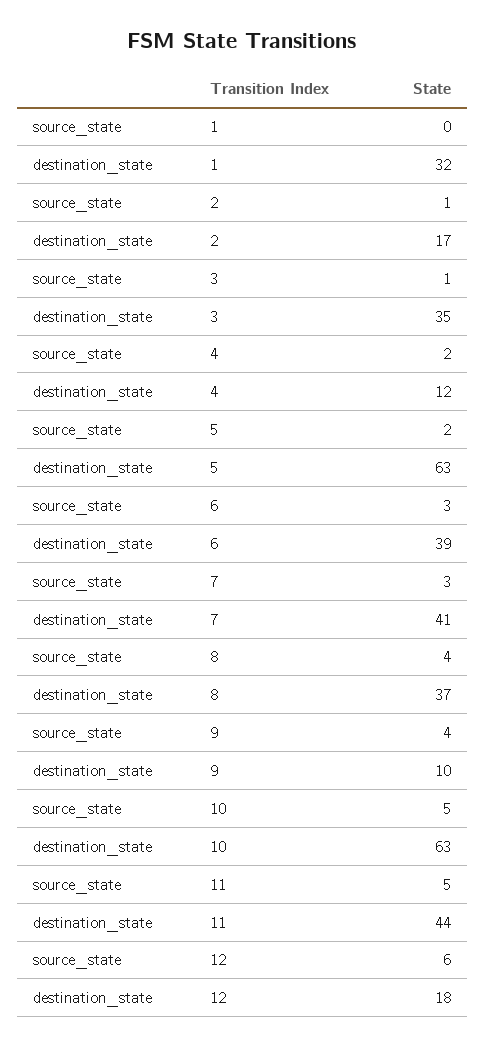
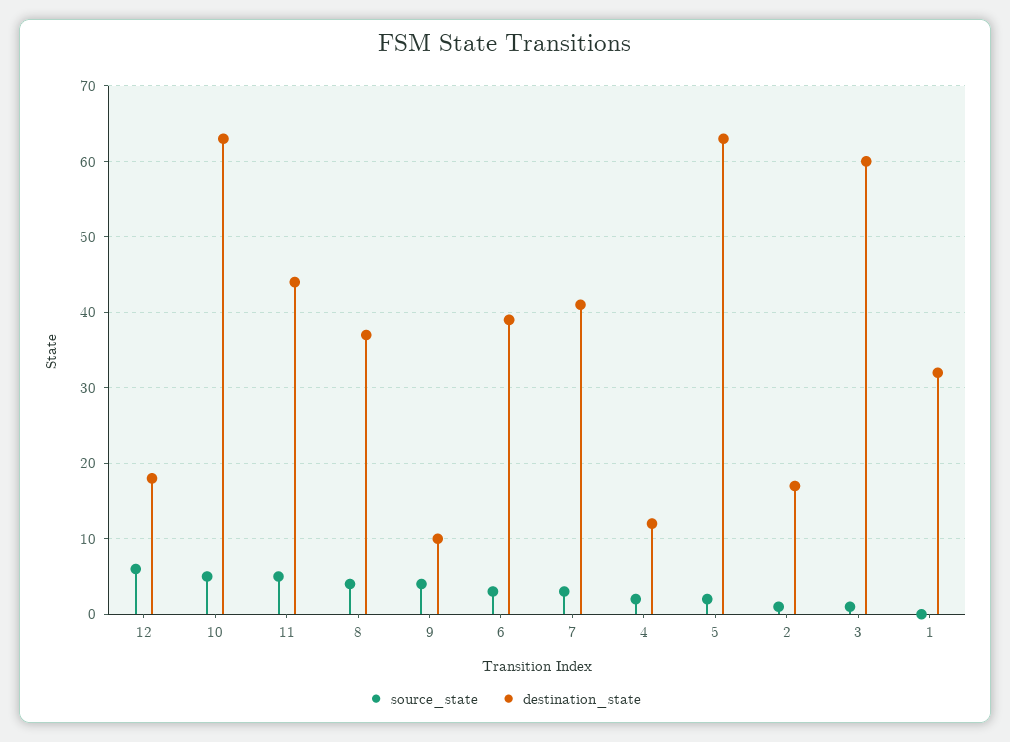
destination_state, 3: 35 -> 60

